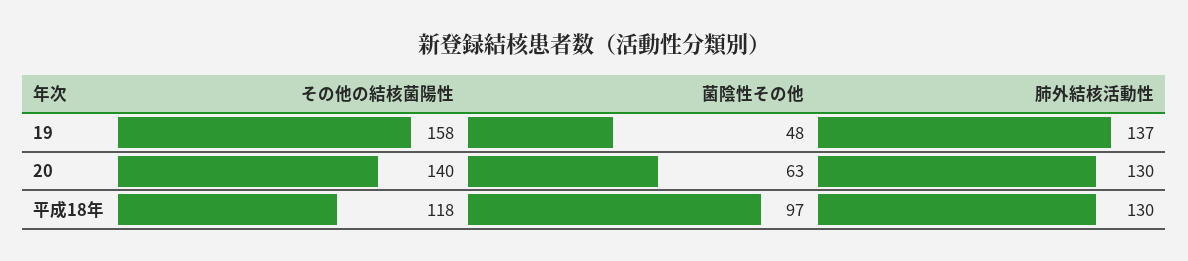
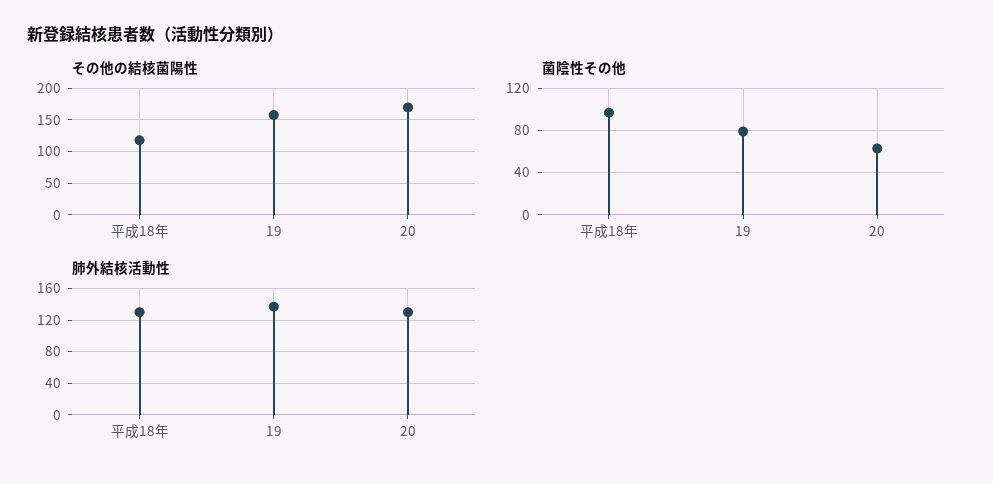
菌陰性その他, 19: 48 -> 80
その他の結核菌陽性, 20: 140 -> 170

